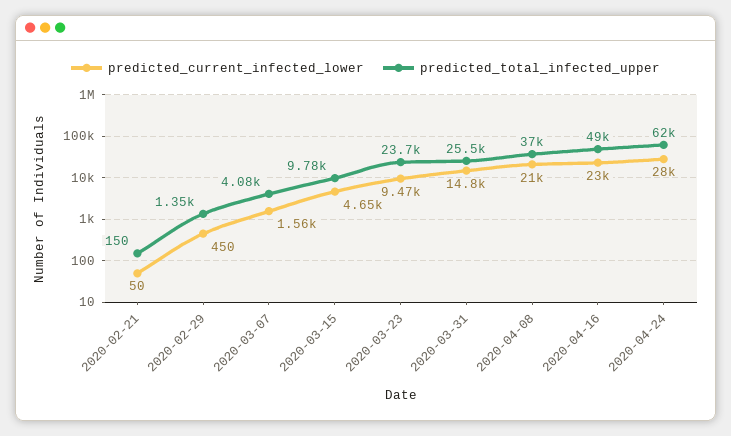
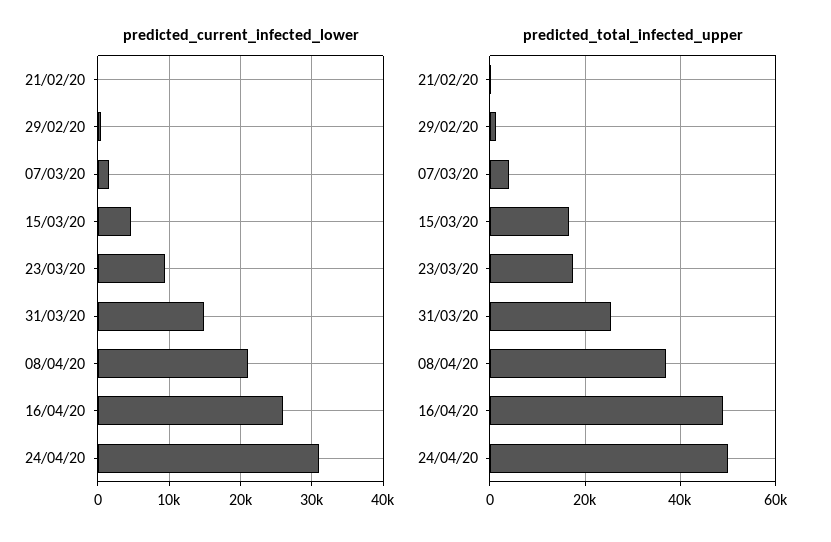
predicted_total_infected_upper, 2020-03-15: 9780 -> 16000
predicted_total_infected_upper, 2020-03-23: 23700 -> 18000
predicted_current_infected_lower, 2020-04-16: 23000 -> 26000
predicted_current_infected_lower, 2020-04-24: 28000 -> 31000
predicted_total_infected_upper, 2020-04-24: 62000 -> 50000

